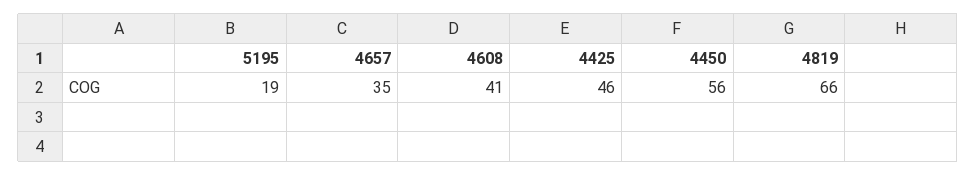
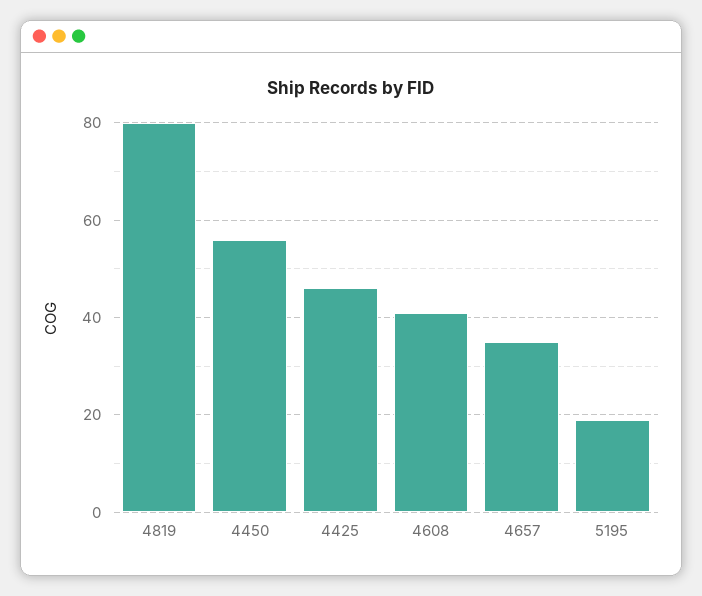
4819: 66 -> 80

